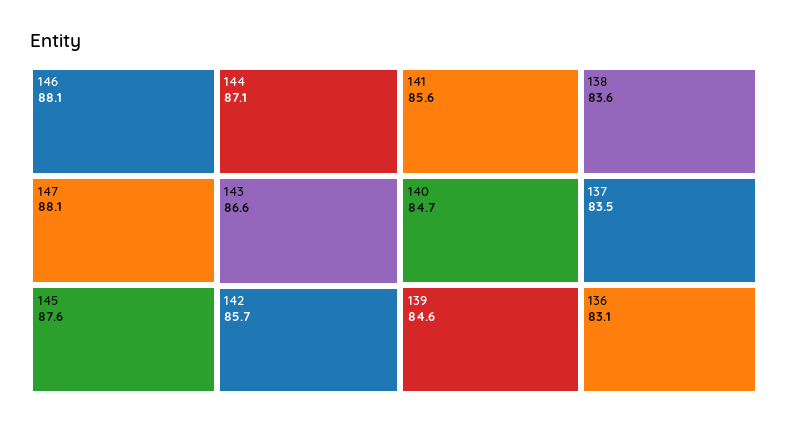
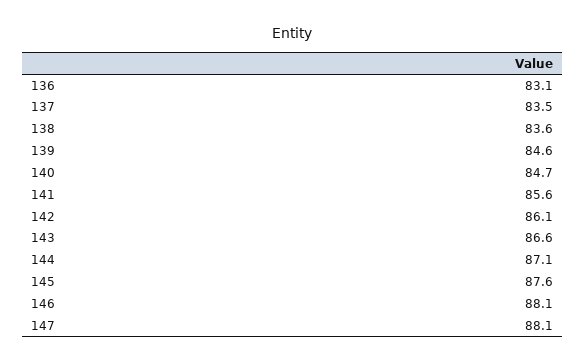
142: 85.7 -> 86.1

